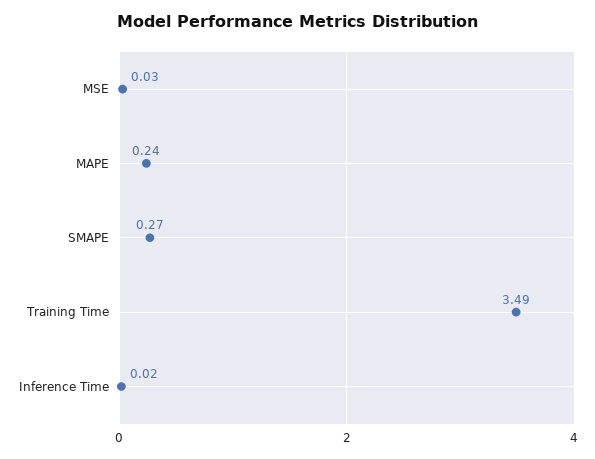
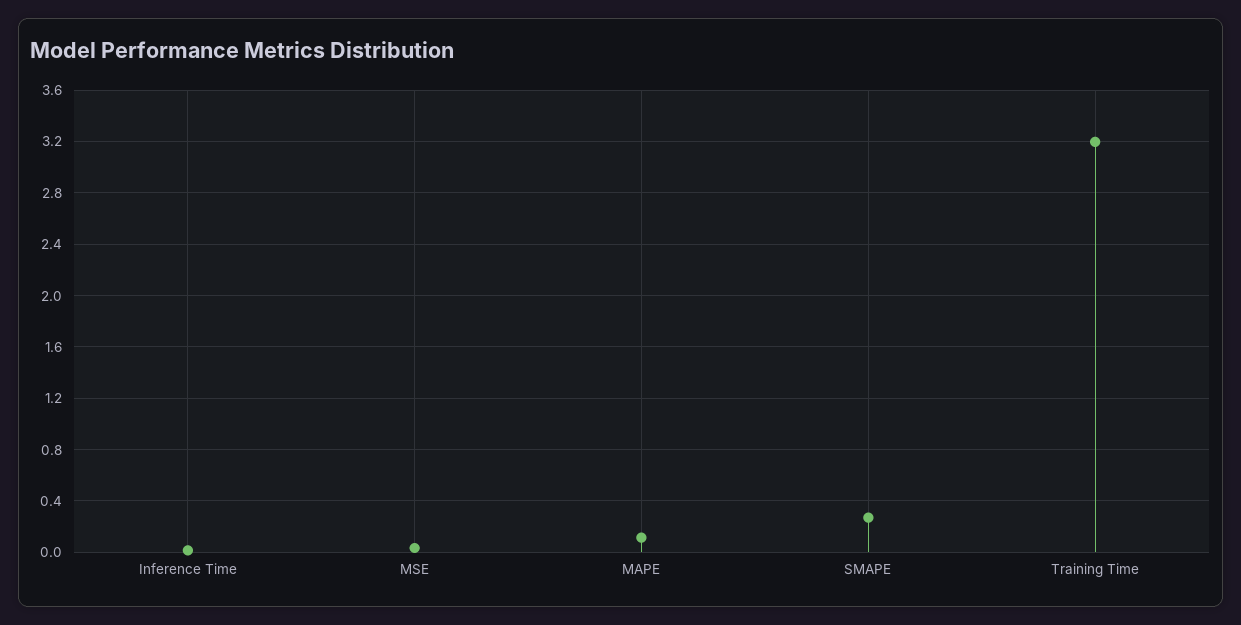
MAPE: 0.24 -> 0.1
Training Time: 3.49 -> 3.2

